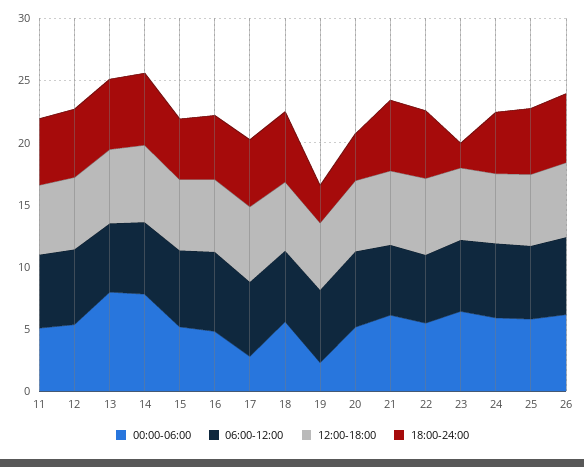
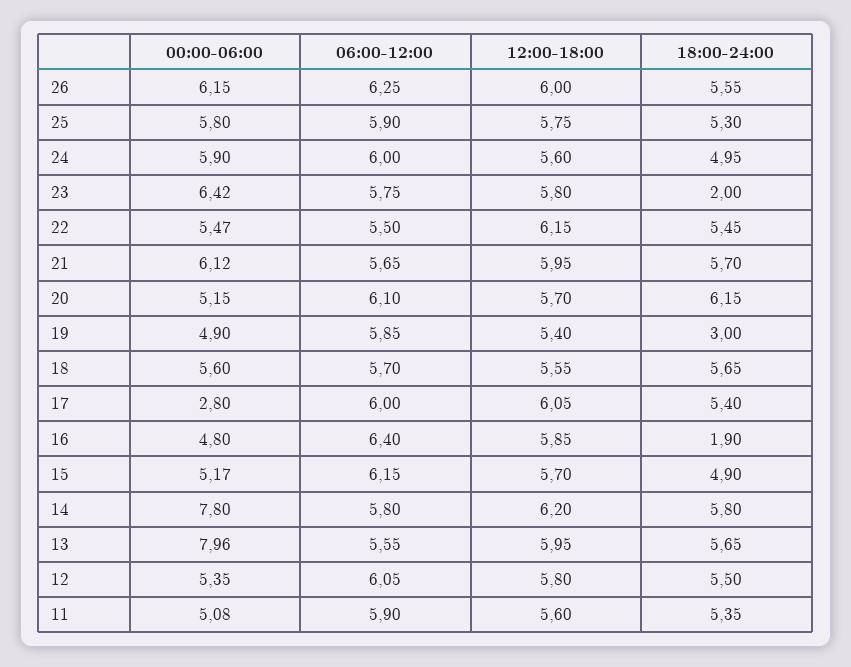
18:00-24:00, 16: 5 -> 1.9
00:00-06:00, 19: 2 -> 4.9
18:00-24:00, 20: 4 -> 6.15

